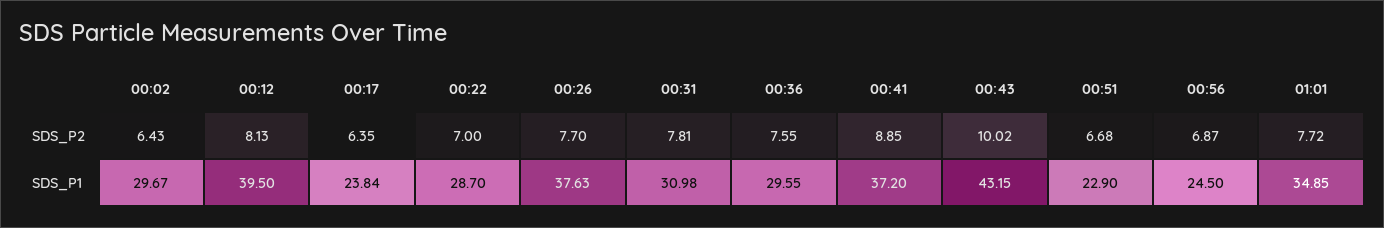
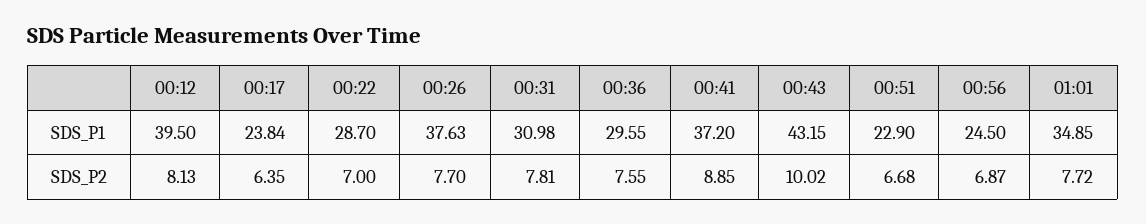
00:02, SDS_P2: 6.43 -> none
00:02, SDS_P1: 29.67 -> none

